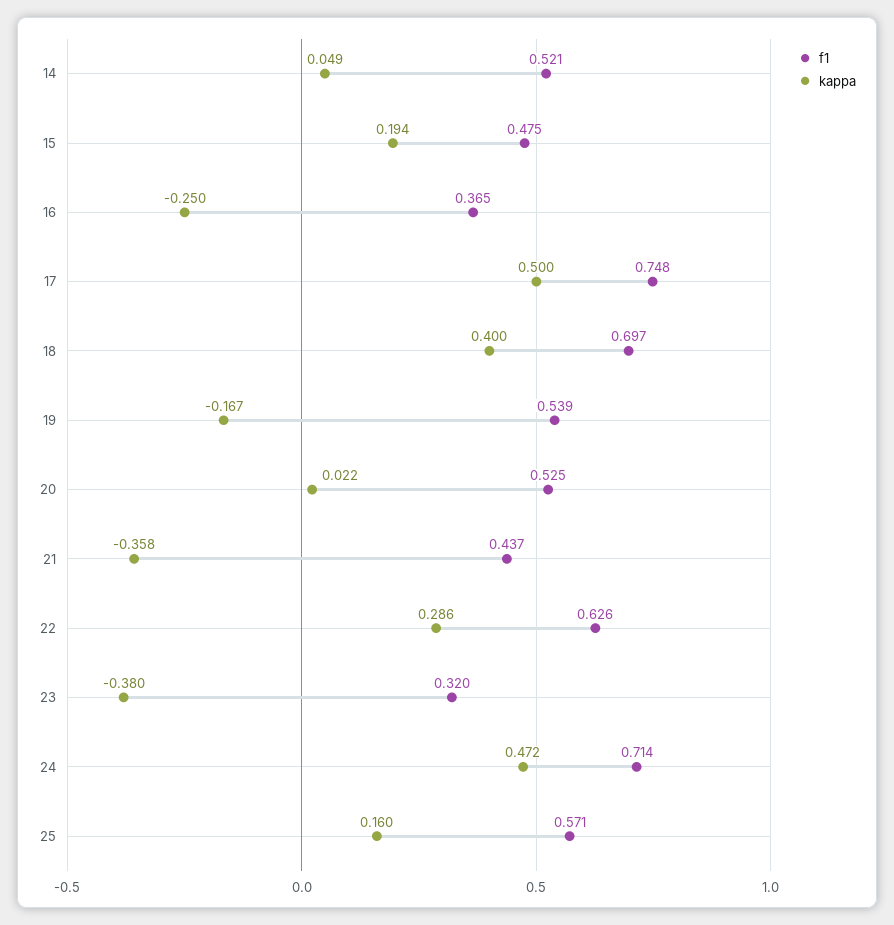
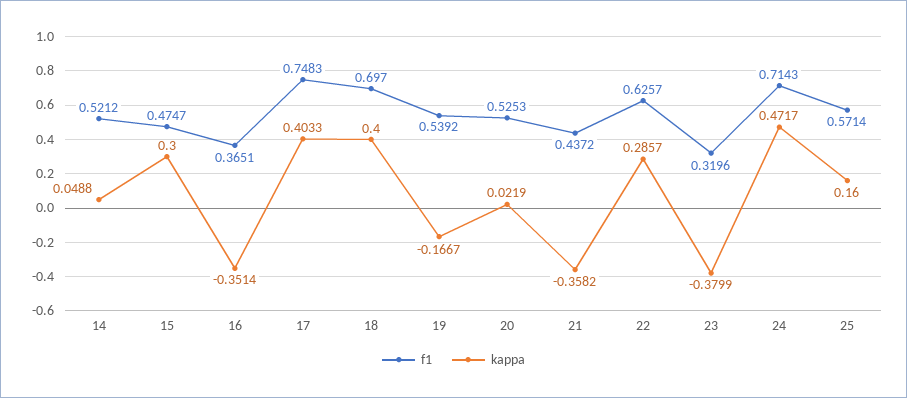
kappa, 15: 0.194 -> 0.3
kappa, 16: -0.25 -> -0.3514
kappa, 17: 0.5 -> 0.4033

